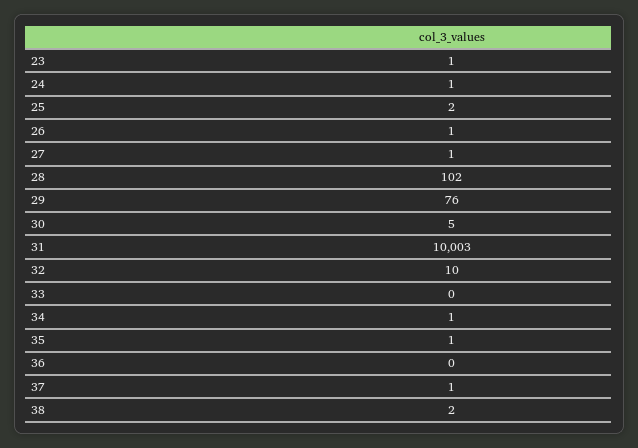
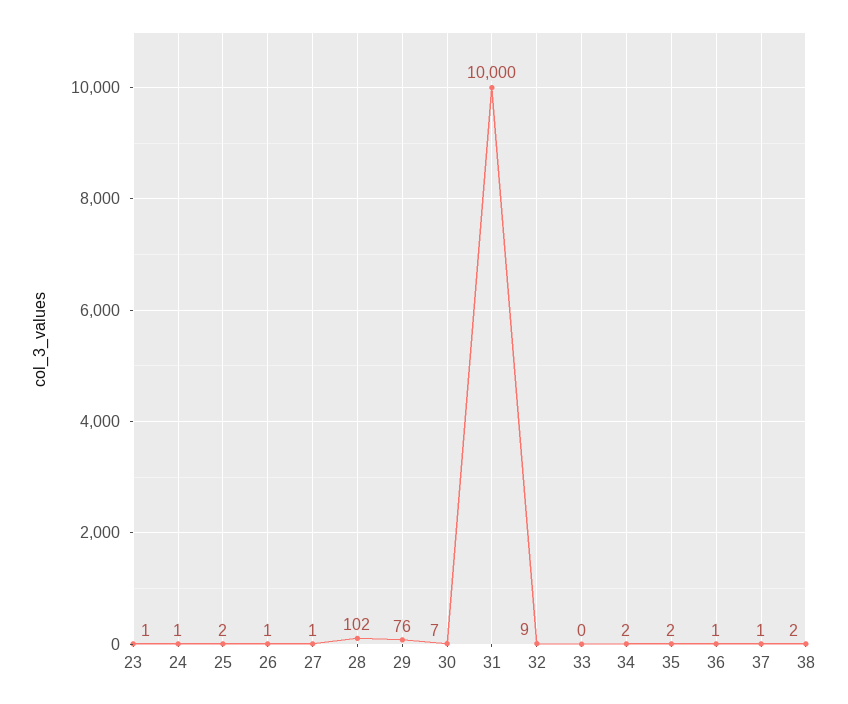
30: 5 -> 7
31: 10003 -> 10000
32: 10 -> 9
34: 1 -> 2
35: 1 -> 2
36: 0 -> 1

